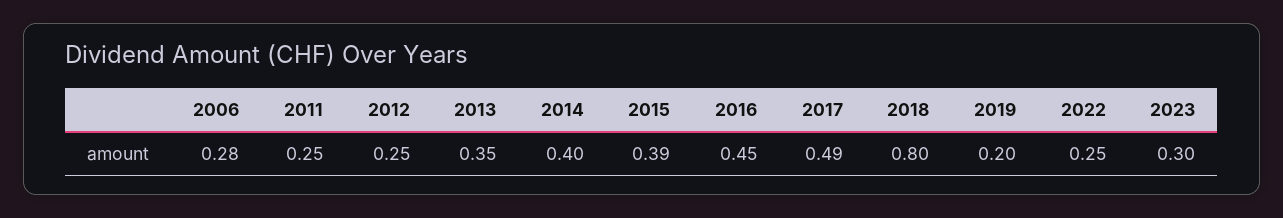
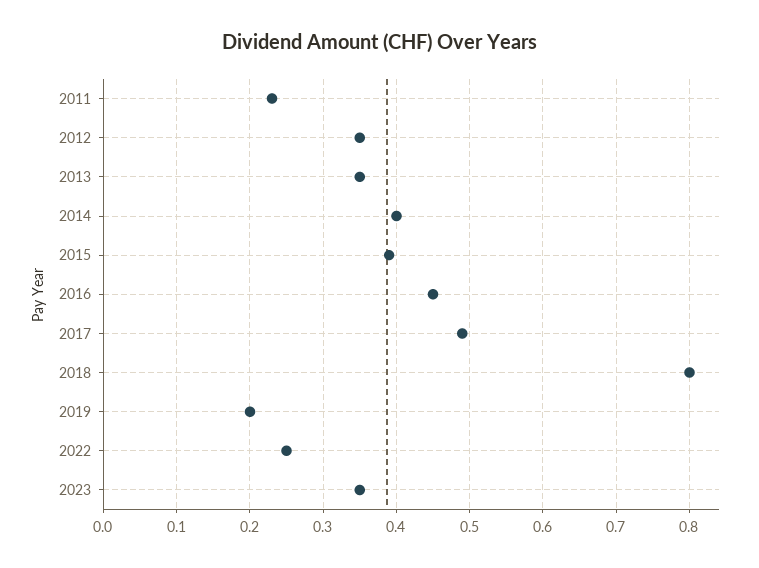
2006: 0.28 -> none
2011: 0.25 -> 0.23
2012: 0.25 -> 0.35
2023: 0.3 -> 0.35

